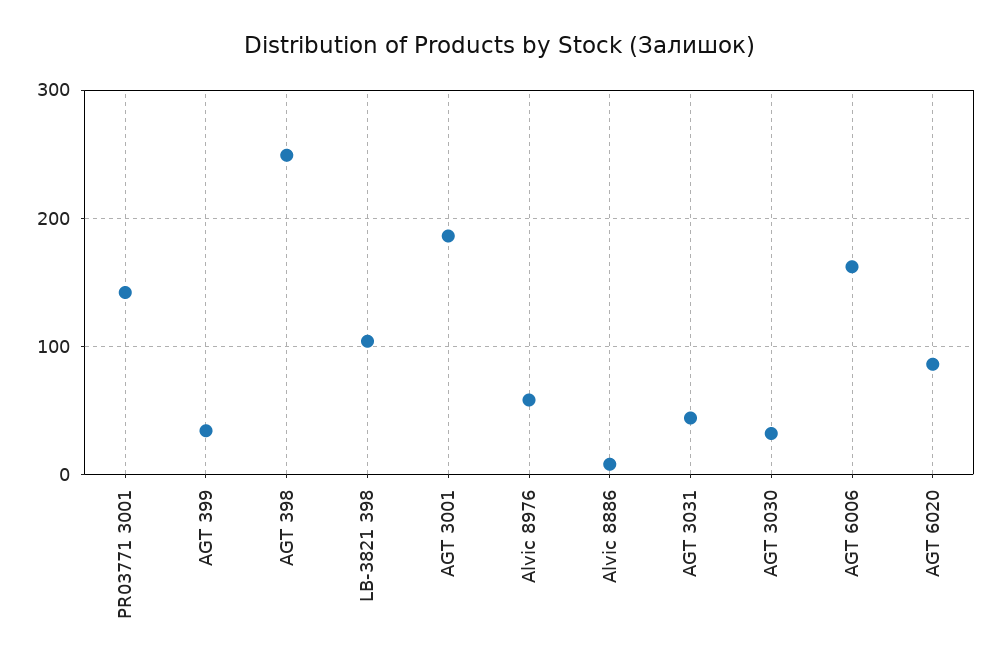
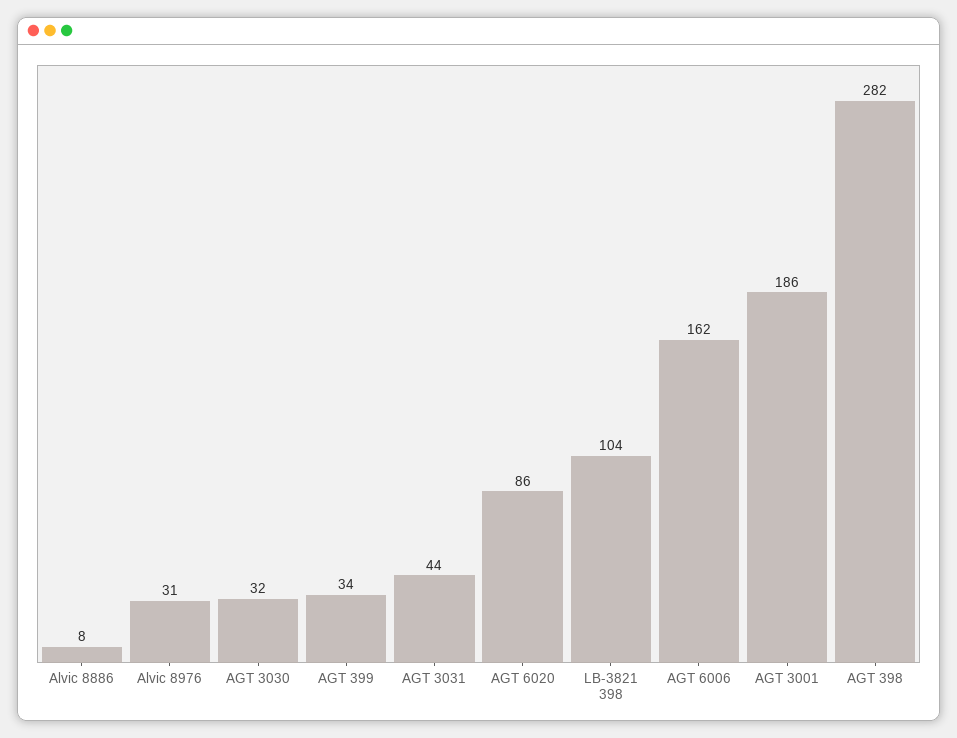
PR03771 3001: 140 -> none
AGT 398: 250 -> 282
Alvic 8976: 60 -> 31

